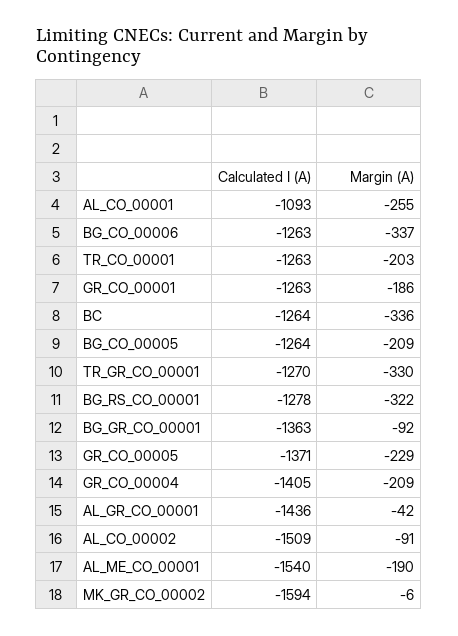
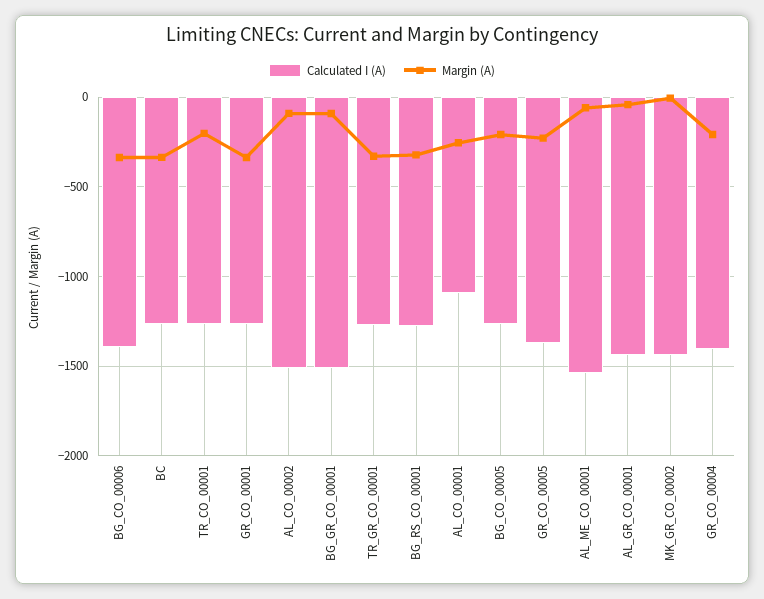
Calculated I (A), BG_CO_00006: -1263 -> -1400
Margin (A), GR_CO_00001: -186 -> -350
Calculated I (A), BG_GR_CO_00001: -1363 -> -1500
Margin (A), AL_ME_CO_00001: -190 -> -50
Calculated I (A), MK_GR_CO_00002: -1594 -> -1450

